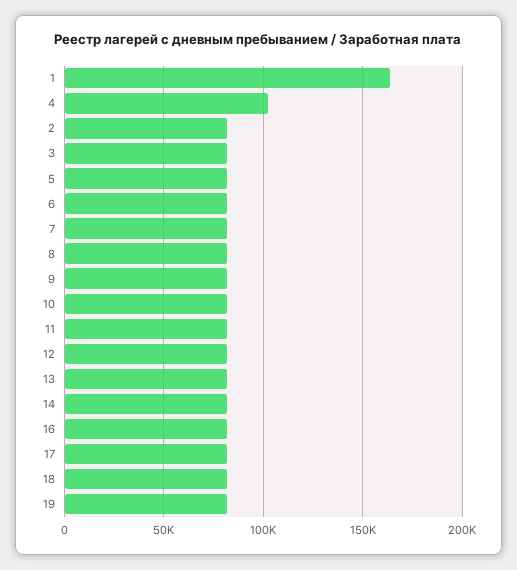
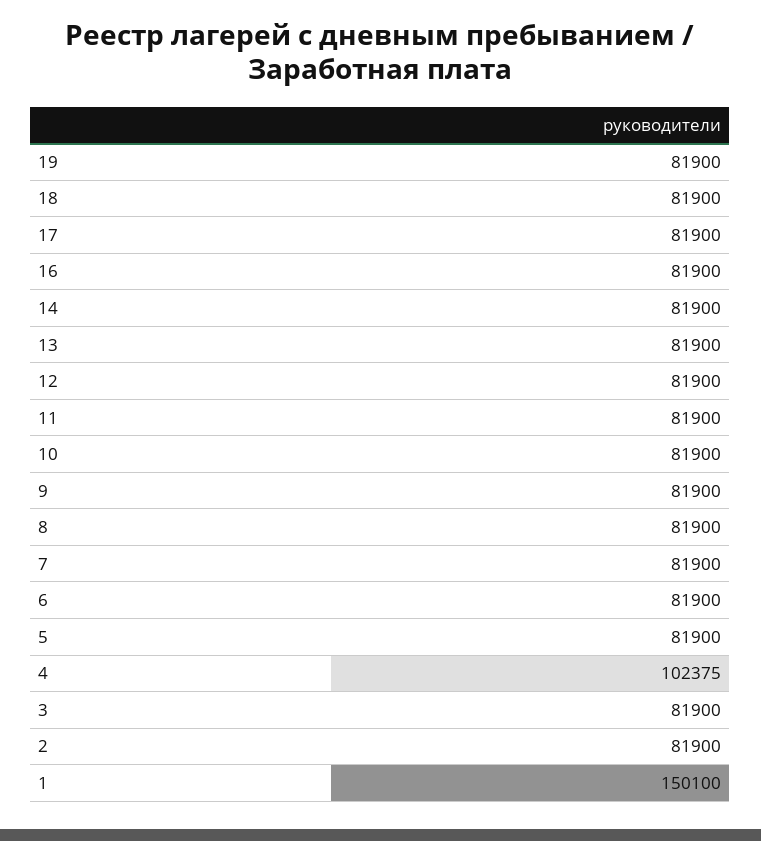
1: 165000 -> 150100

